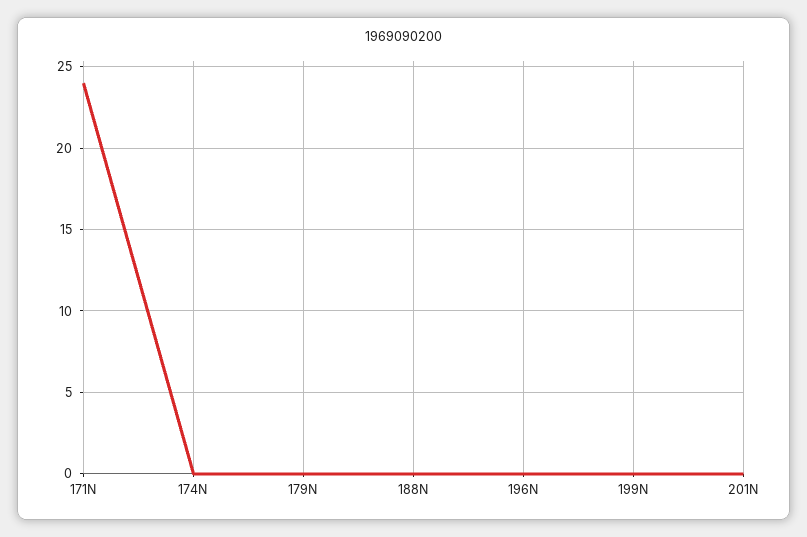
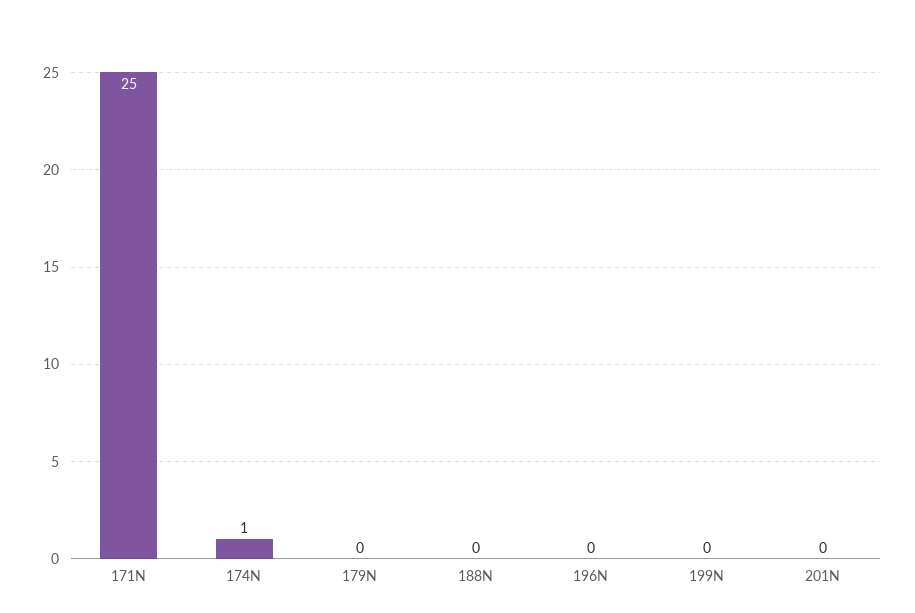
171N: 24 -> 25
174N: 0 -> 1

